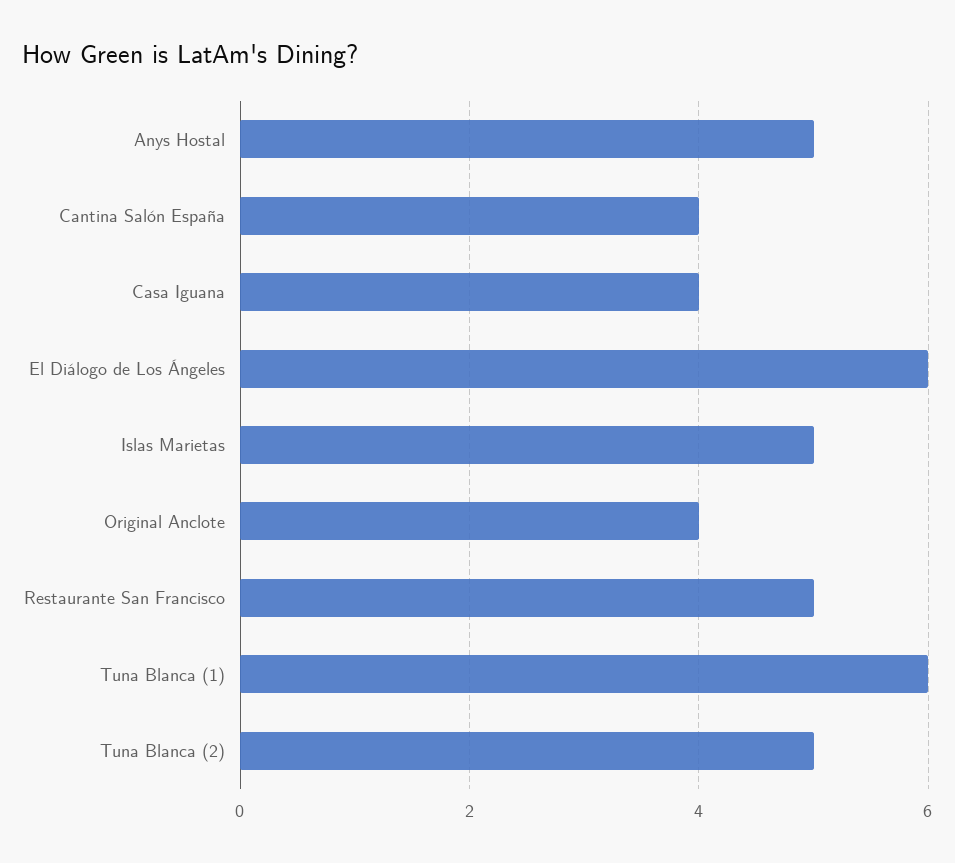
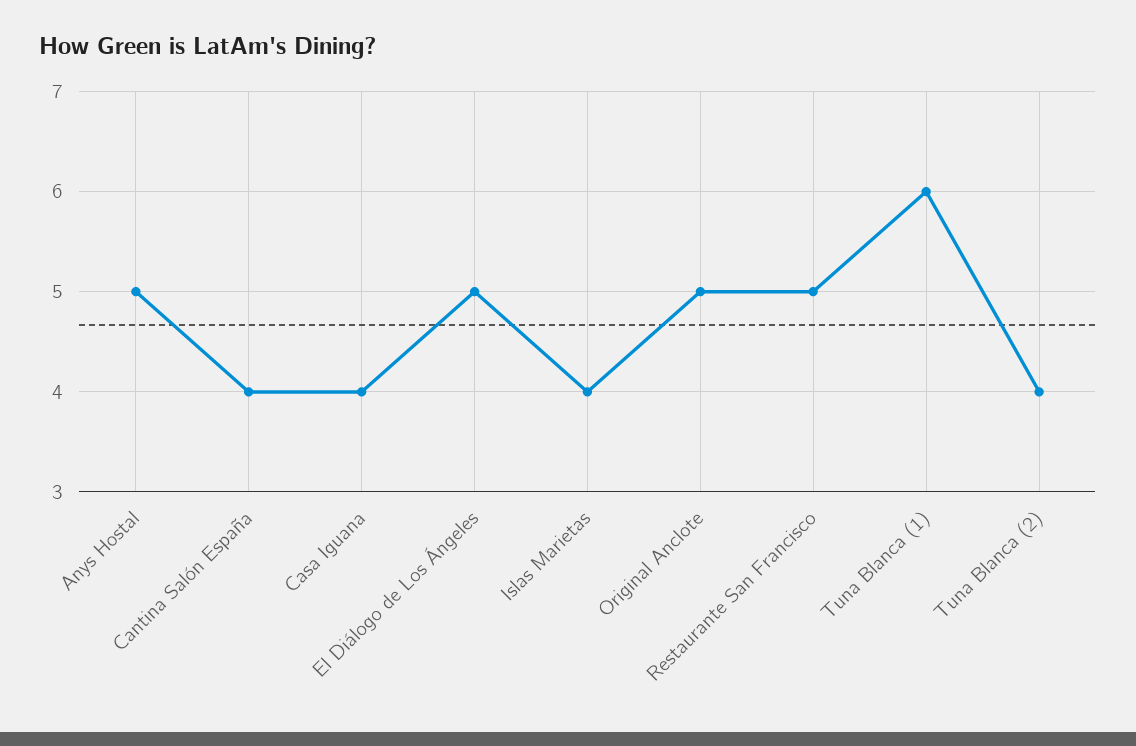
El Diálogo de Los Ángeles: 6 -> 5
Islas Marietas: 5 -> 4
Original Anclote: 4 -> 5
Tuna Blanca (2): 5 -> 4

